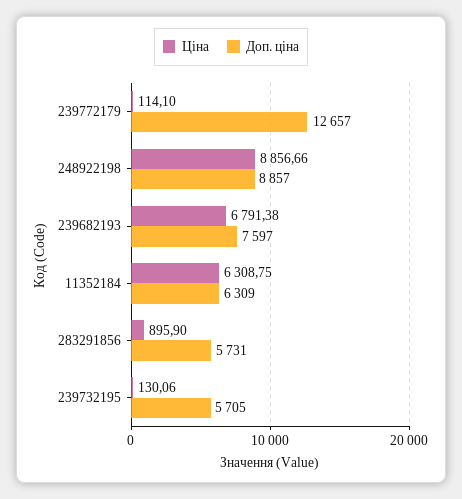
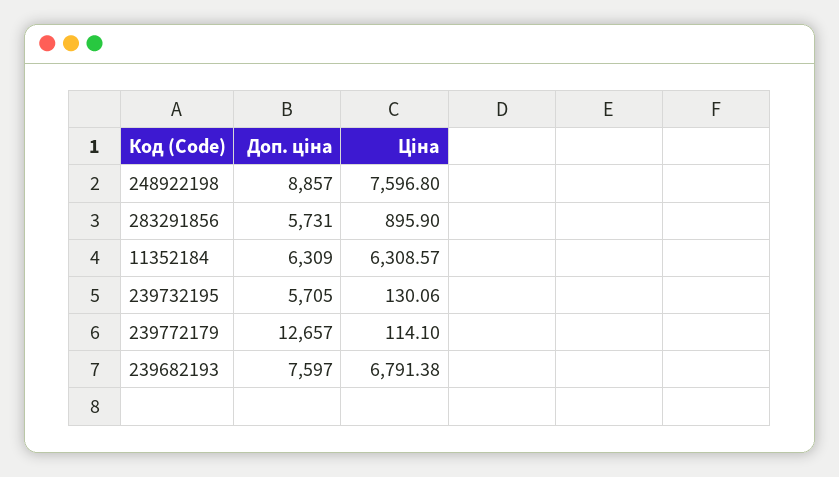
Ціна, 248922198: 8856.66 -> 7596.8
Ціна, 11352184: 6308.75 -> 6308.57

